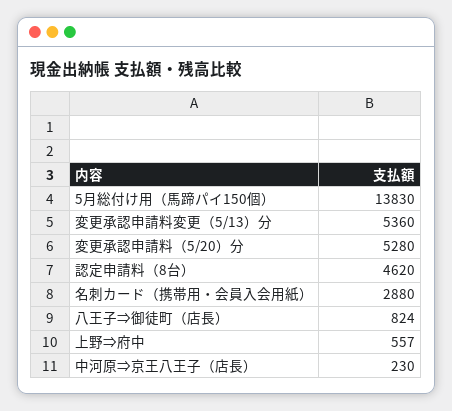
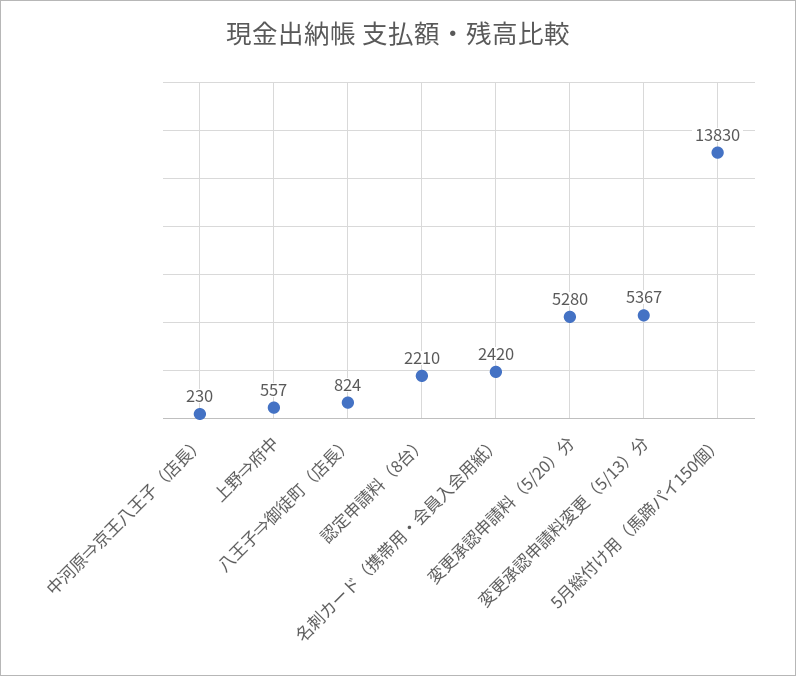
変更承認申請料変更（5/13）分: 5360 -> 5367
認定申請料（8台）: 4620 -> 2210
名刺カード（携帯用・会員入会用紙）: 2880 -> 2420

